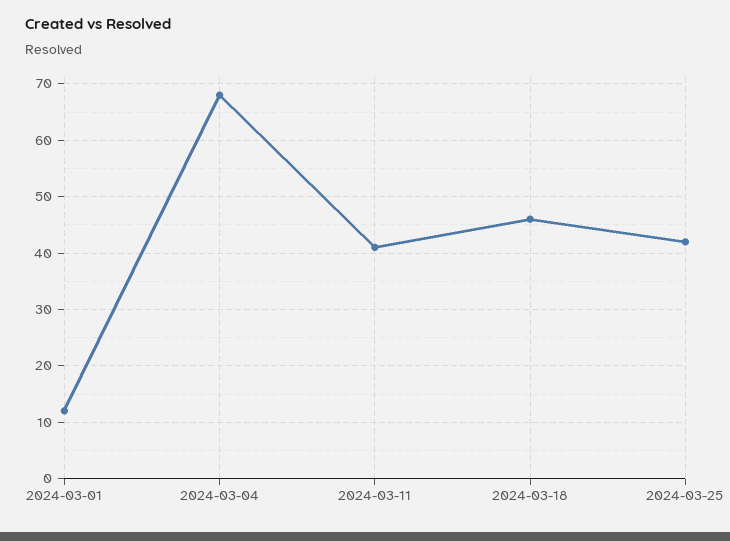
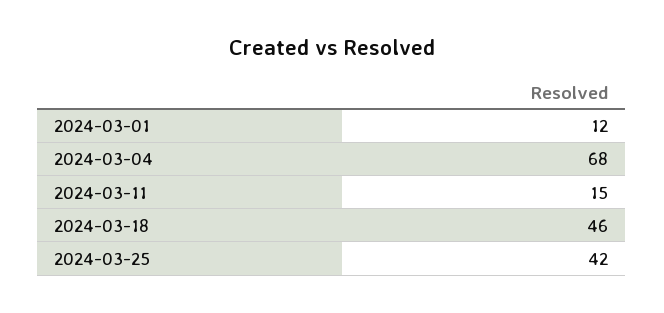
2024-03-11: 40 -> 15

